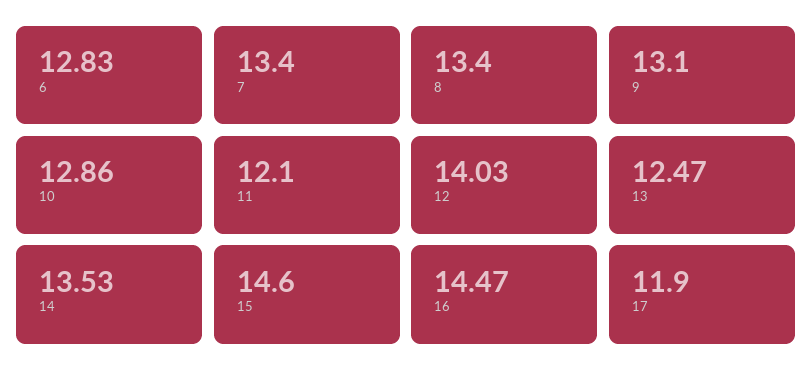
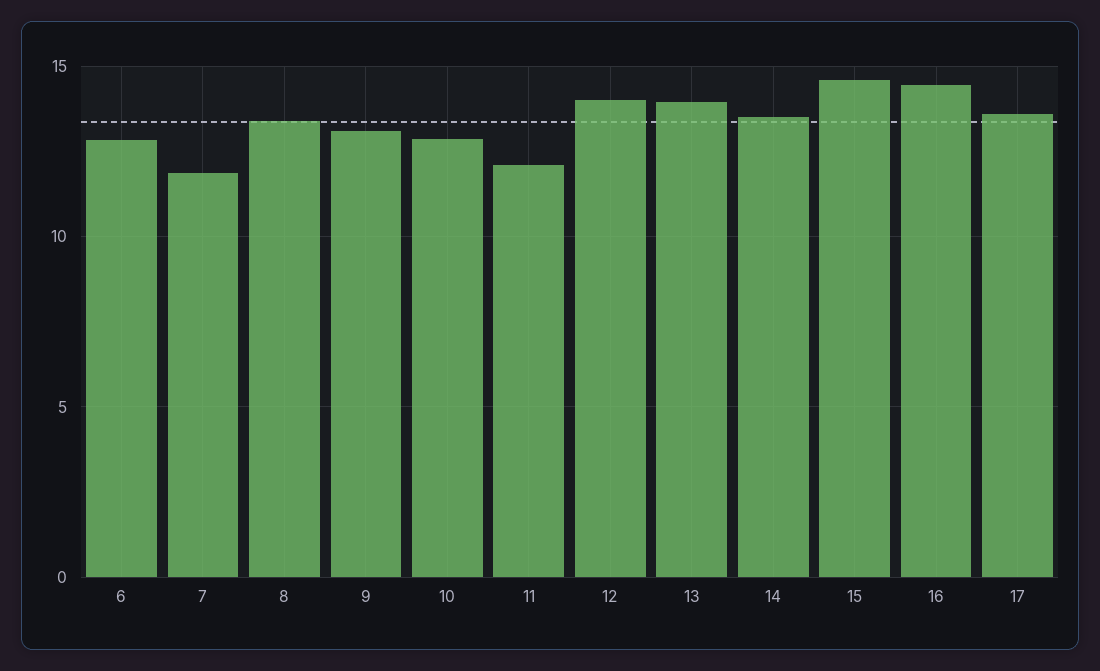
7: 13.4 -> 12
13: 12.47 -> 14
17: 11.9 -> 13.5

